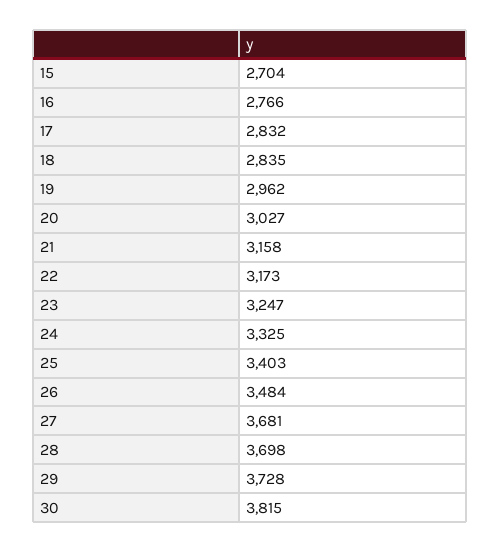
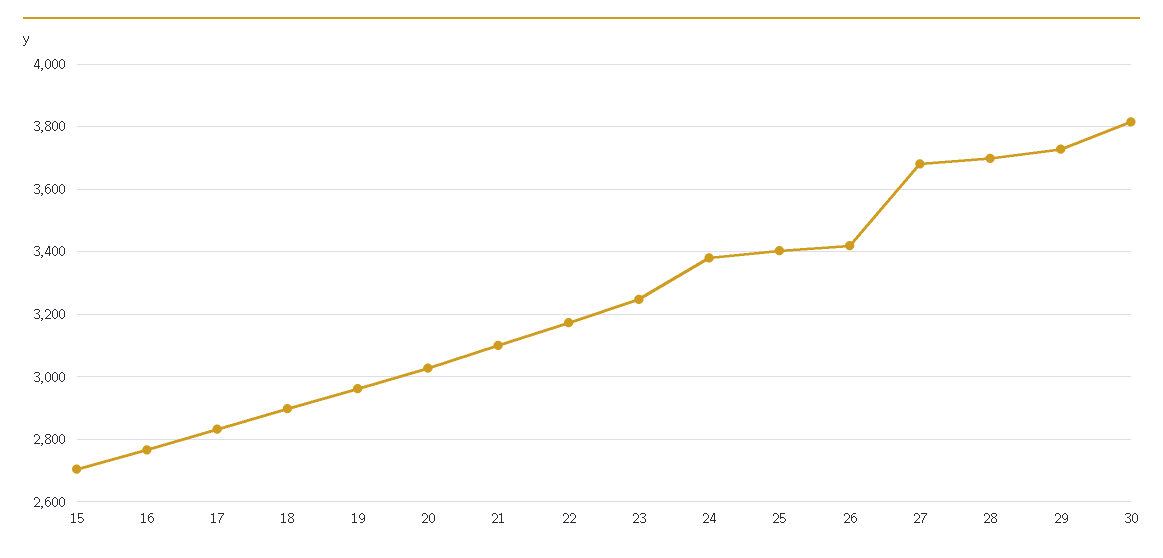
18: 2835 -> 2900
21: 3158 -> 3100
24: 3325 -> 3380
26: 3484 -> 3420

